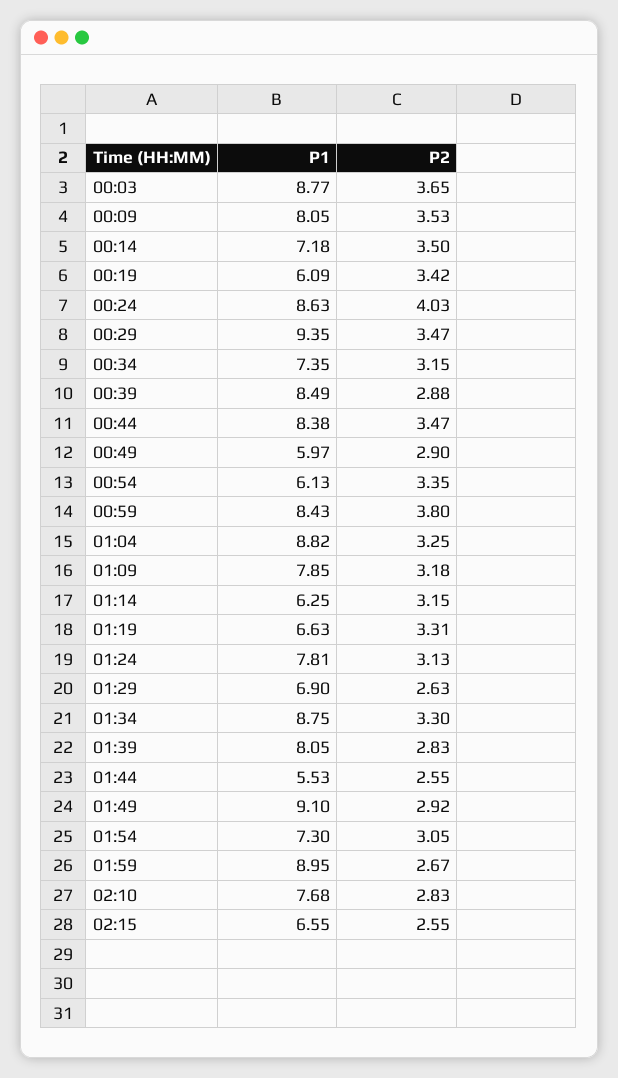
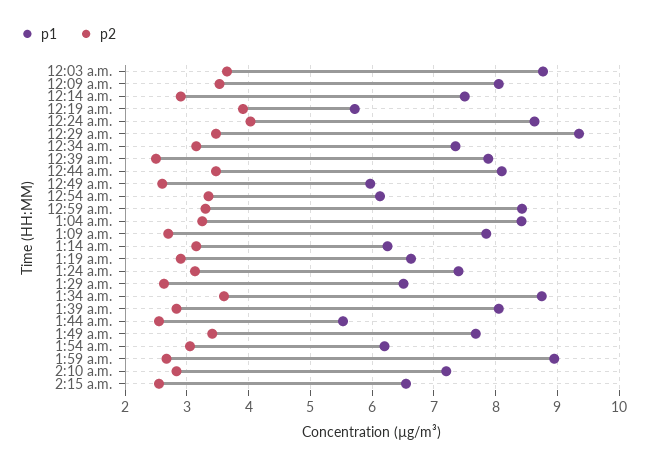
P1, 00:14: 7.18 -> 7.5
P2, 00:14: 3.5 -> 2.9
P1, 00:19: 6.09 -> 5.7
P2, 00:19: 3.42 -> 3.9
P1, 00:39: 8.49 -> 7.9
P2, 00:39: 2.88 -> 2.5
P1, 00:44: 8.38 -> 8.1
P2, 00:49: 2.9 -> 2.6
P2, 00:59: 3.8 -> 3.3
P1, 01:04: 8.82 -> 8.4
P2, 01:09: 3.18 -> 2.7
P2, 01:19: 3.31 -> 2.9
P1, 01:24: 7.81 -> 7.4
P1, 01:29: 6.9 -> 6.5
P2, 01:34: 3.3 -> 3.6
P1, 01:49: 9.1 -> 7.7
P2, 01:49: 2.92 -> 3.4
P1, 01:54: 7.3 -> 6.2
P1, 02:10: 7.68 -> 7.2

